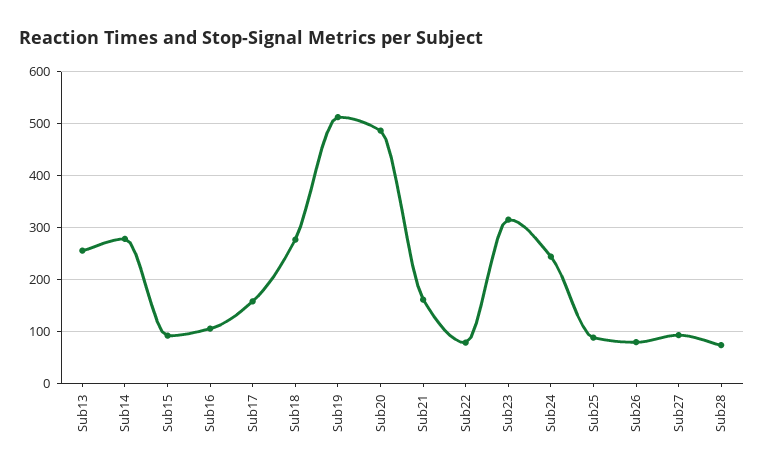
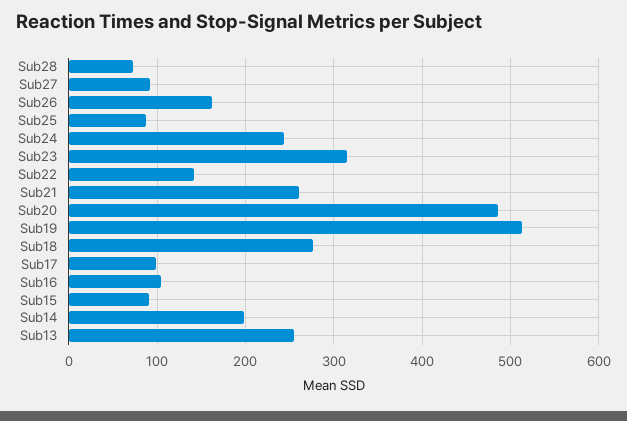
Sub14: 280 -> 200
Sub17: 160 -> 100
Sub21: 160 -> 260
Sub22: 80 -> 140
Sub26: 80 -> 160

